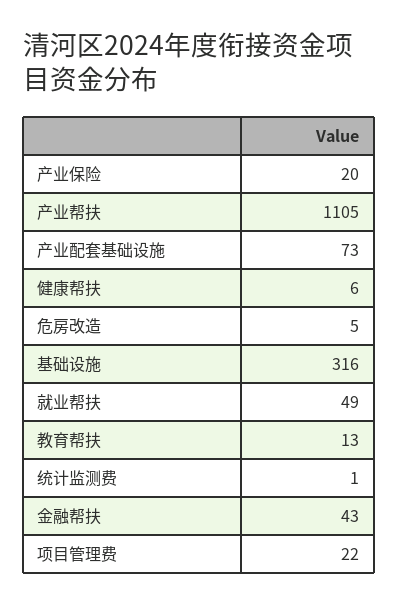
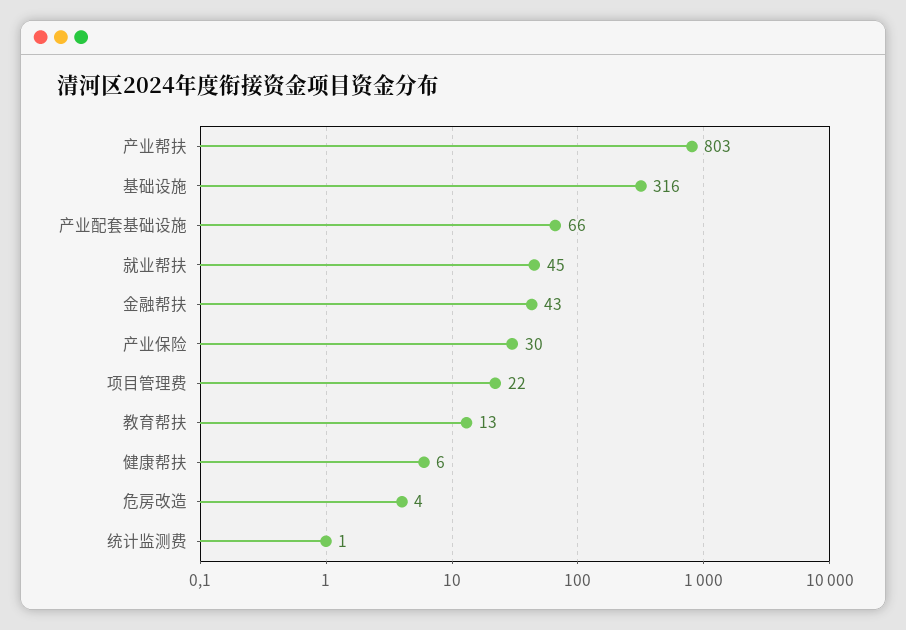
产业保险: 20 -> 30
产业帮扶: 1105 -> 803
产业配套基础设施: 73 -> 66
危房改造: 5 -> 4
就业帮扶: 49 -> 45

